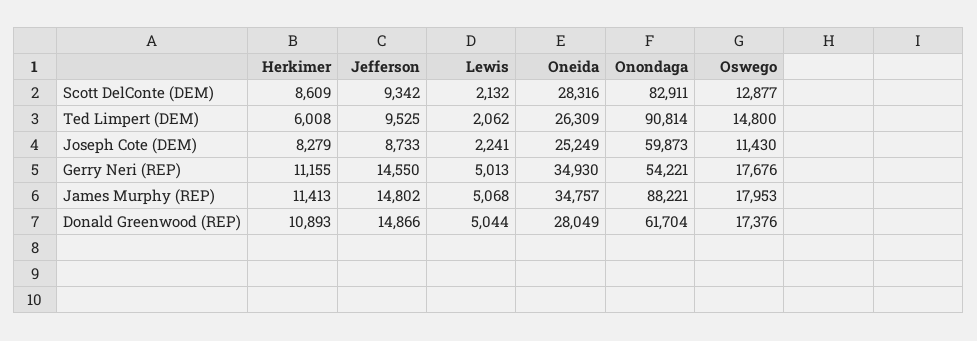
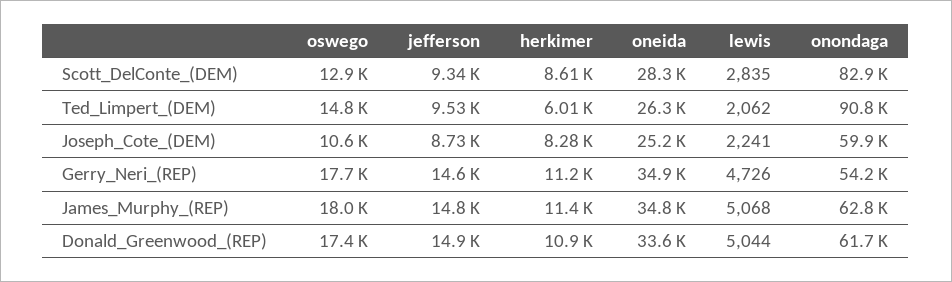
Lewis, Scott DelConte (DEM): 2132 -> 2835
Oswego, Joseph Cote (DEM): 11430 -> 10600
Lewis, Gerry Neri (REP): 5013 -> 4726
Onondaga, James Murphy (REP): 88221 -> 62800
Oneida, Donald Greenwood (REP): 28049 -> 33600

